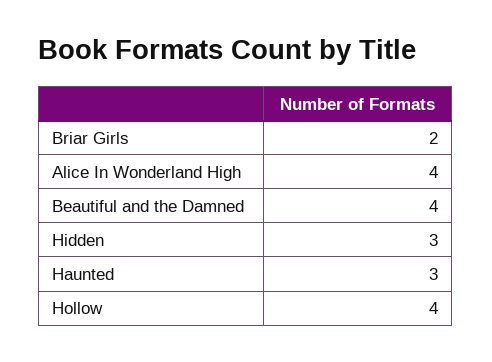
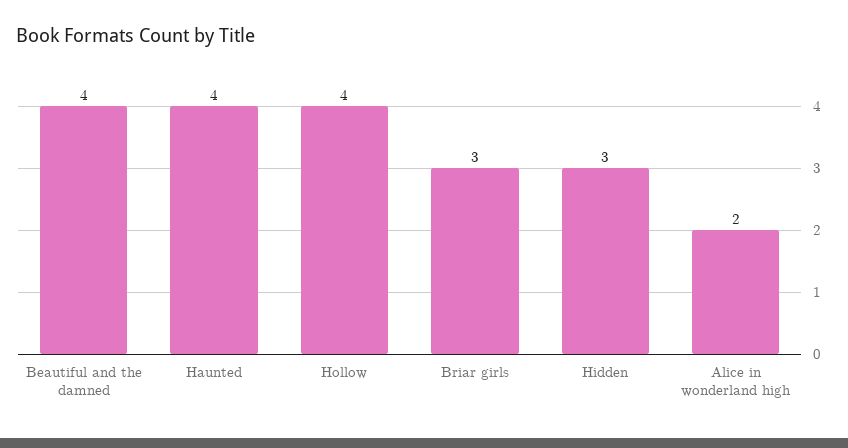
Briar Girls: 2 -> 3
Alice In Wonderland High: 4 -> 2
Haunted: 3 -> 4

